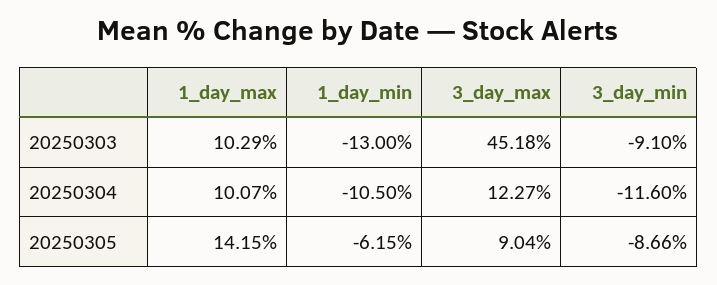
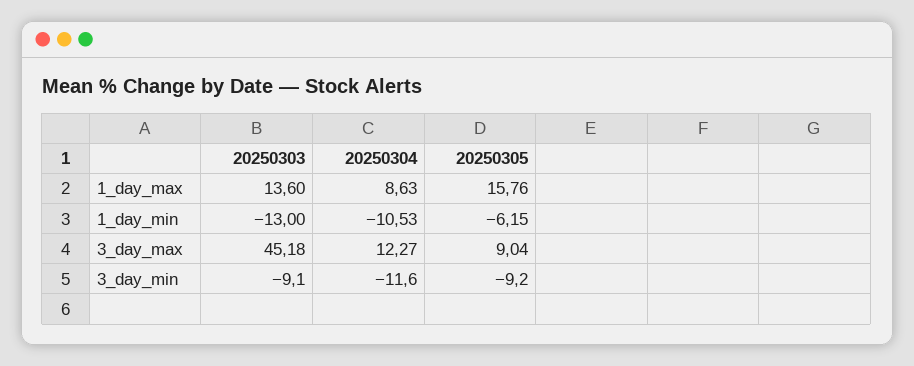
1_day_max, 20250303: 10.29 -> 13.6
1_day_max, 20250304: 10.07 -> 8.63
1_day_min, 20250304: -10.5 -> -10.53
1_day_max, 20250305: 14.15 -> 15.76
3_day_min, 20250305: -8.66 -> -9.2

